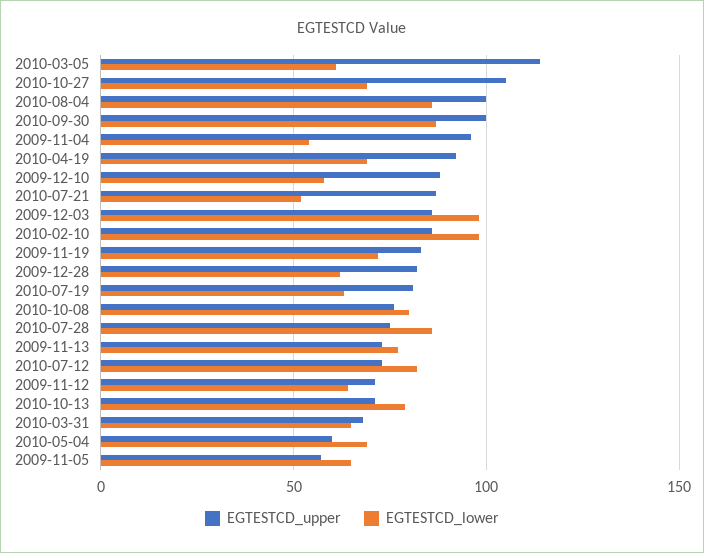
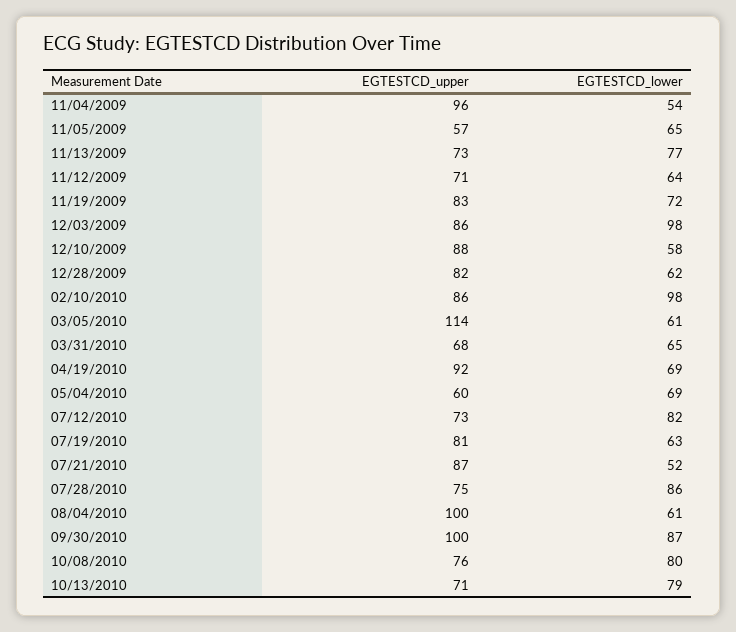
EGTESTCD_upper, 2010-10-27: 105 -> none
EGTESTCD_lower, 2010-10-27: 70 -> none
EGTESTCD_lower, 2010-08-04: 85 -> 61

